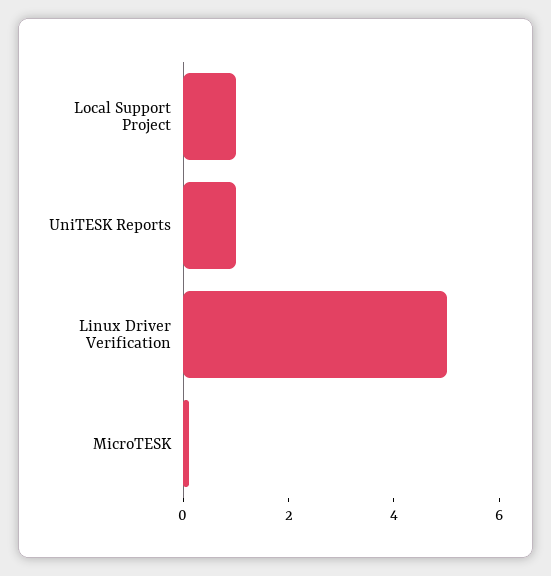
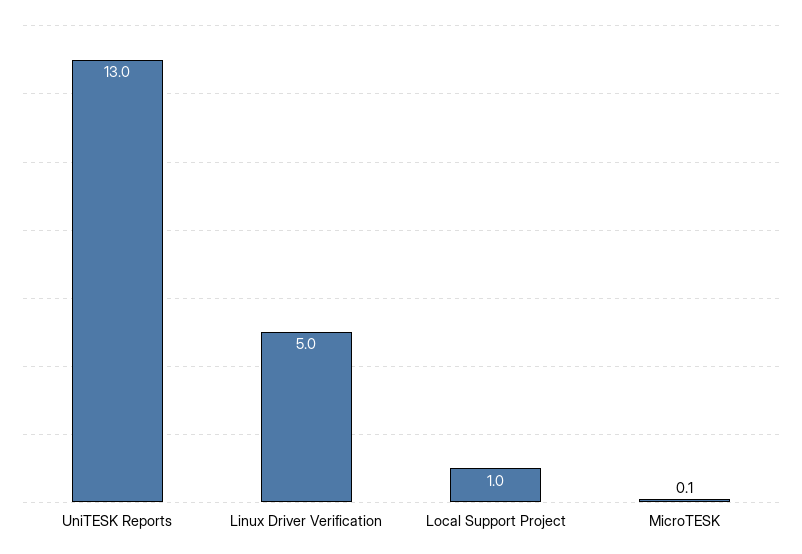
UniTESK Reports: 1 -> 13

